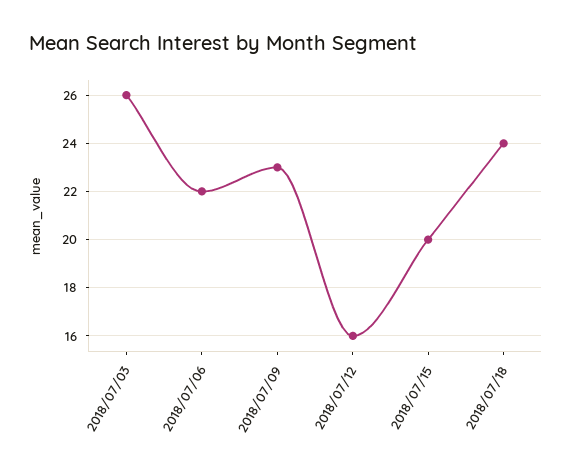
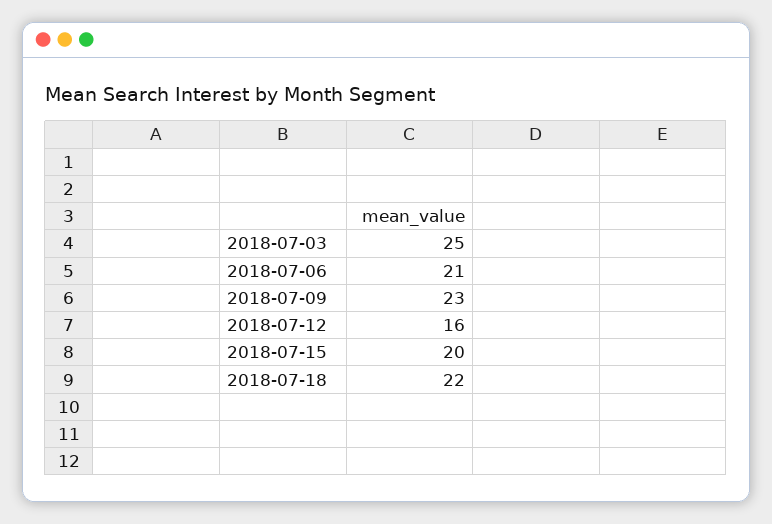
2018/07/03: 26 -> 25
2018/07/06: 22 -> 21
2018/07/18: 24 -> 22

